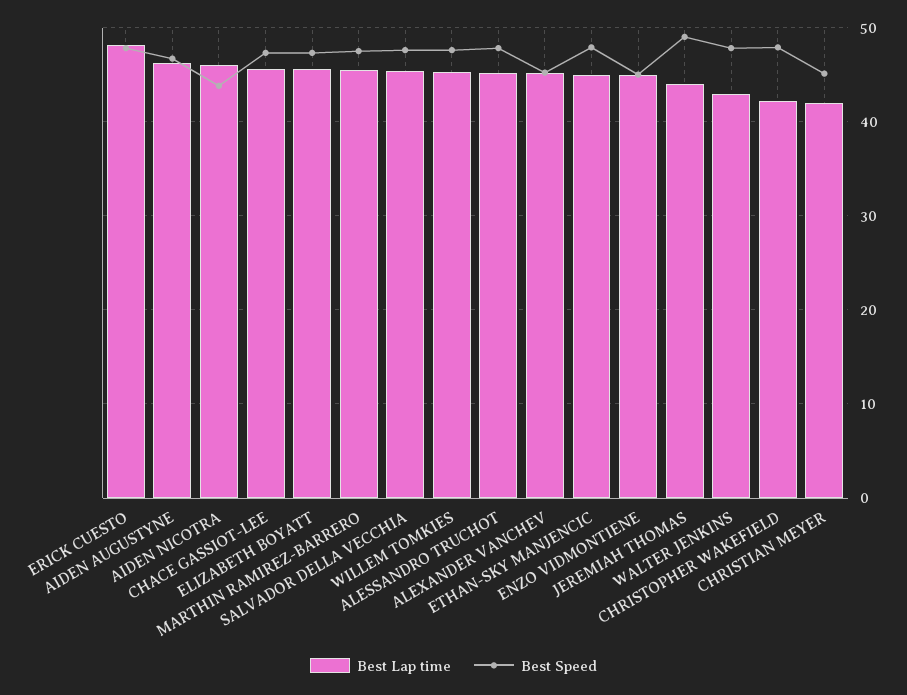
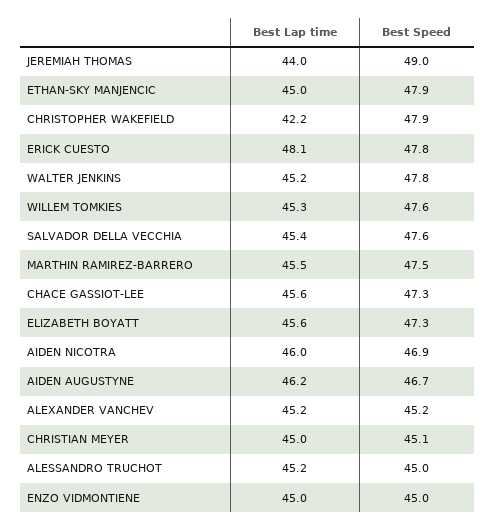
Best Speed, AIDEN NICOTRA: 44 -> 46.9
Best Speed, ALESSANDRO TRUCHOT: 48 -> 45
Best Lap time, WALTER JENKINS: 43 -> 45.2
Best Lap time, CHRISTIAN MEYER: 42 -> 45

